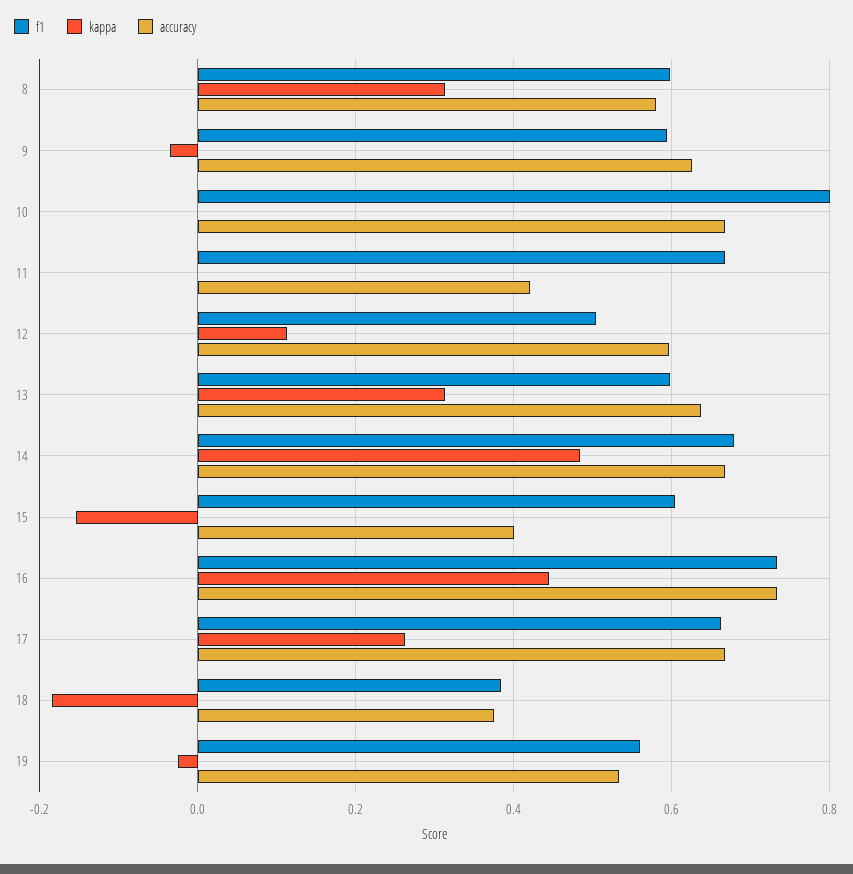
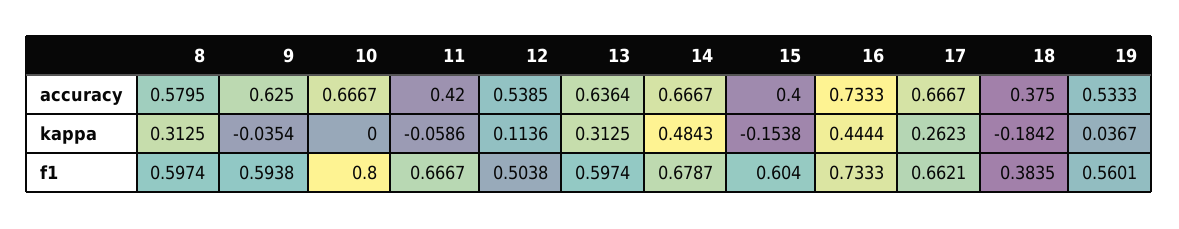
kappa, 11: 0 -> -0.0586
accuracy, 12: 0.6 -> 0.5385
kappa, 19: -0.02 -> 0.0367

